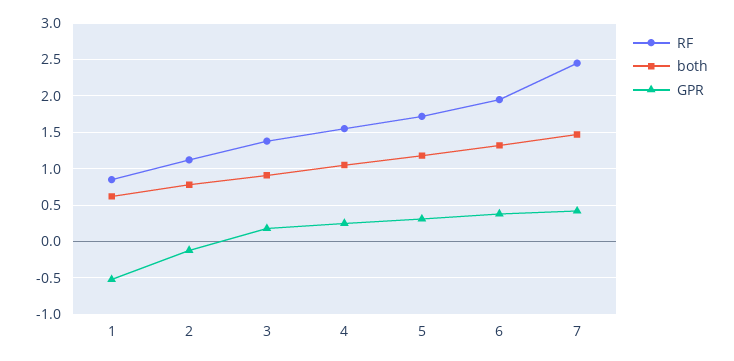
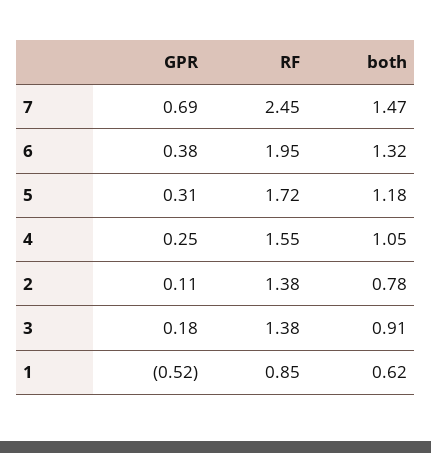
RF, 2: 1.1 -> 1.38
GPR, 2: -0.1 -> 0.11
GPR, 7: 0.4 -> 0.69

